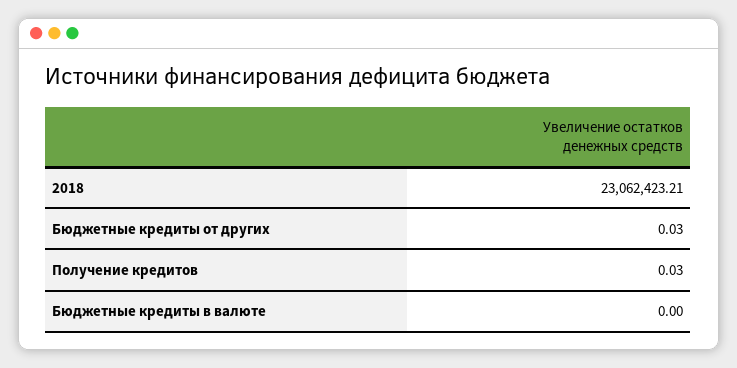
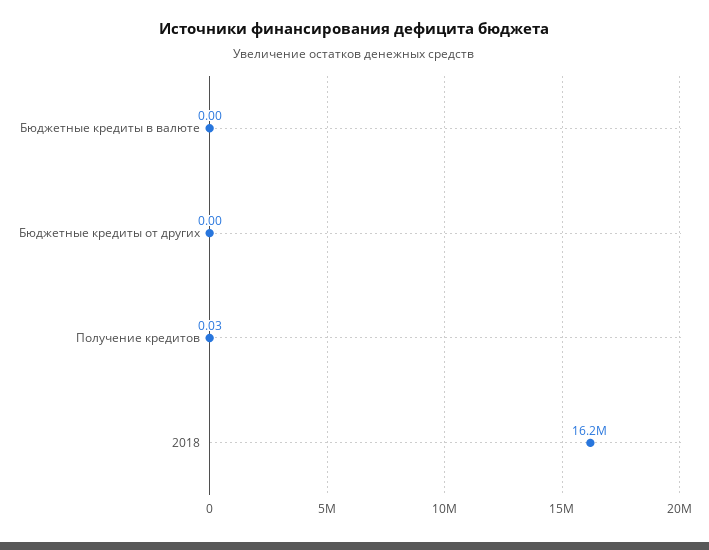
2018: 23062423.21 -> 16200000
Бюджетные кредиты от других: 0.03 -> 0

